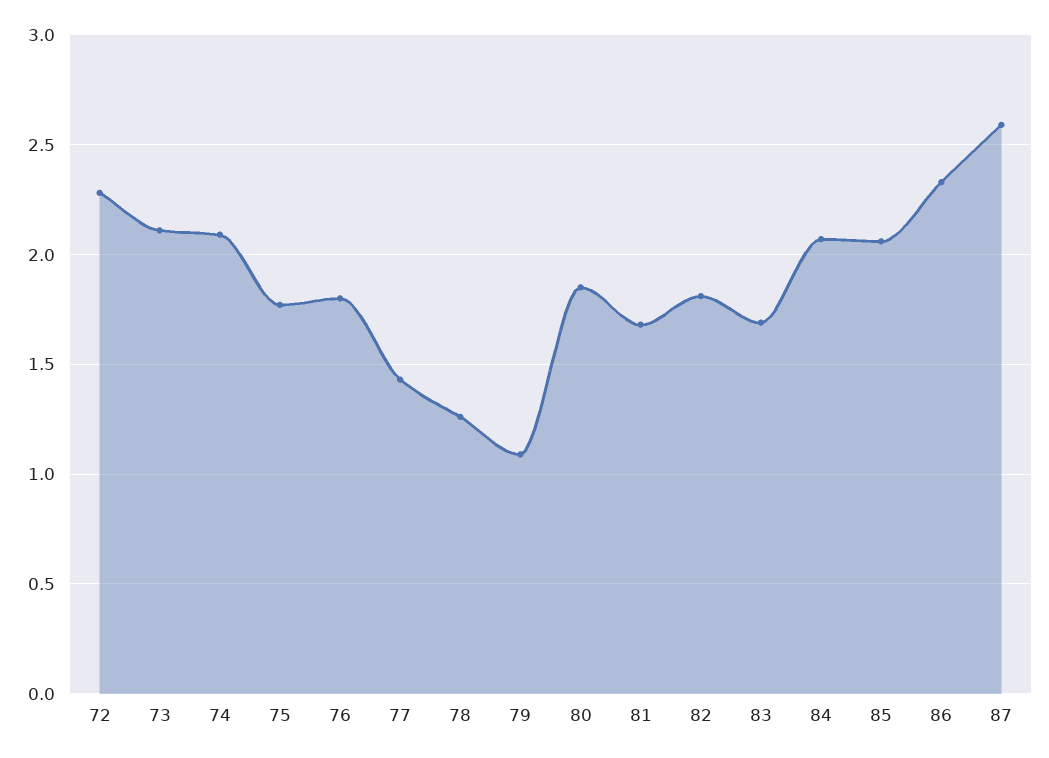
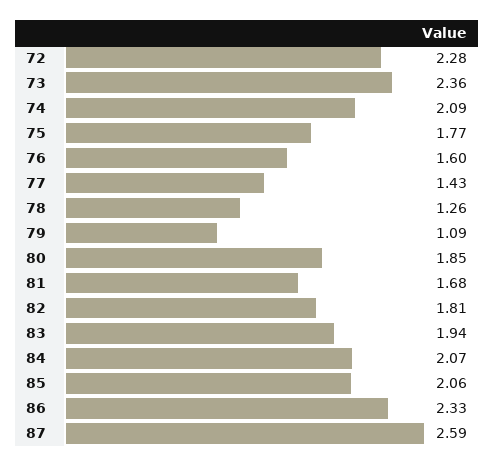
73: 2.1 -> 2.36
76: 1.8 -> 1.6
83: 1.7 -> 1.94

